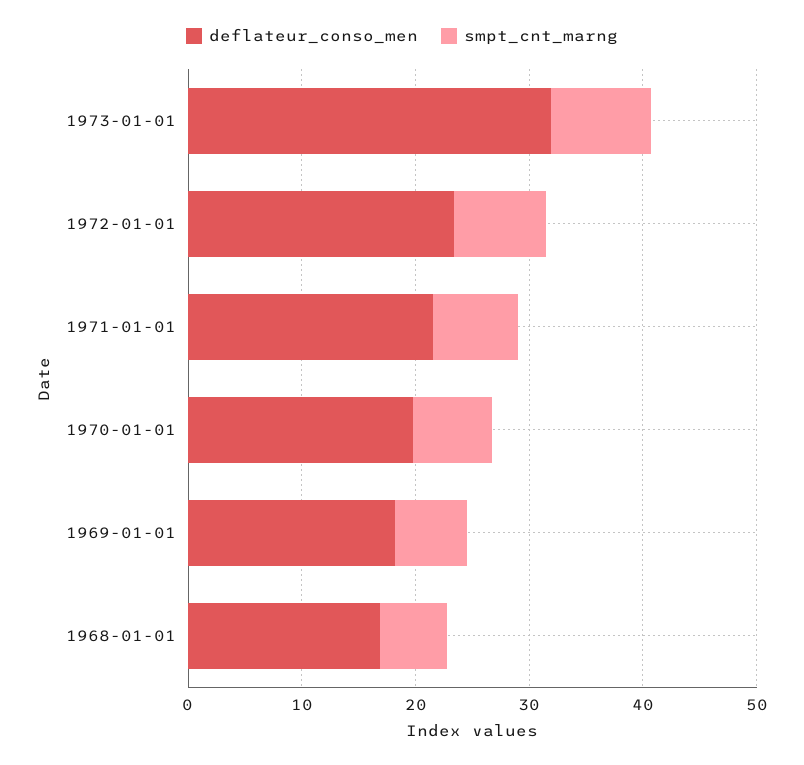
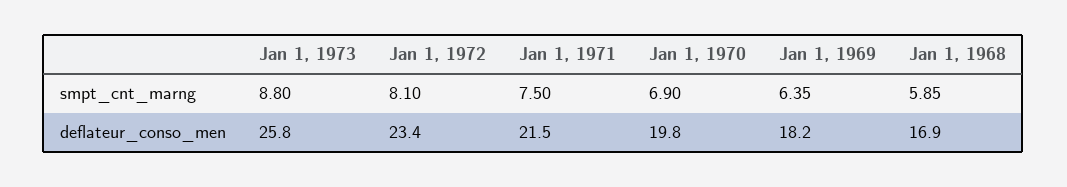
deflateur_conso_men, 1973-01-01: 32 -> 25.8

